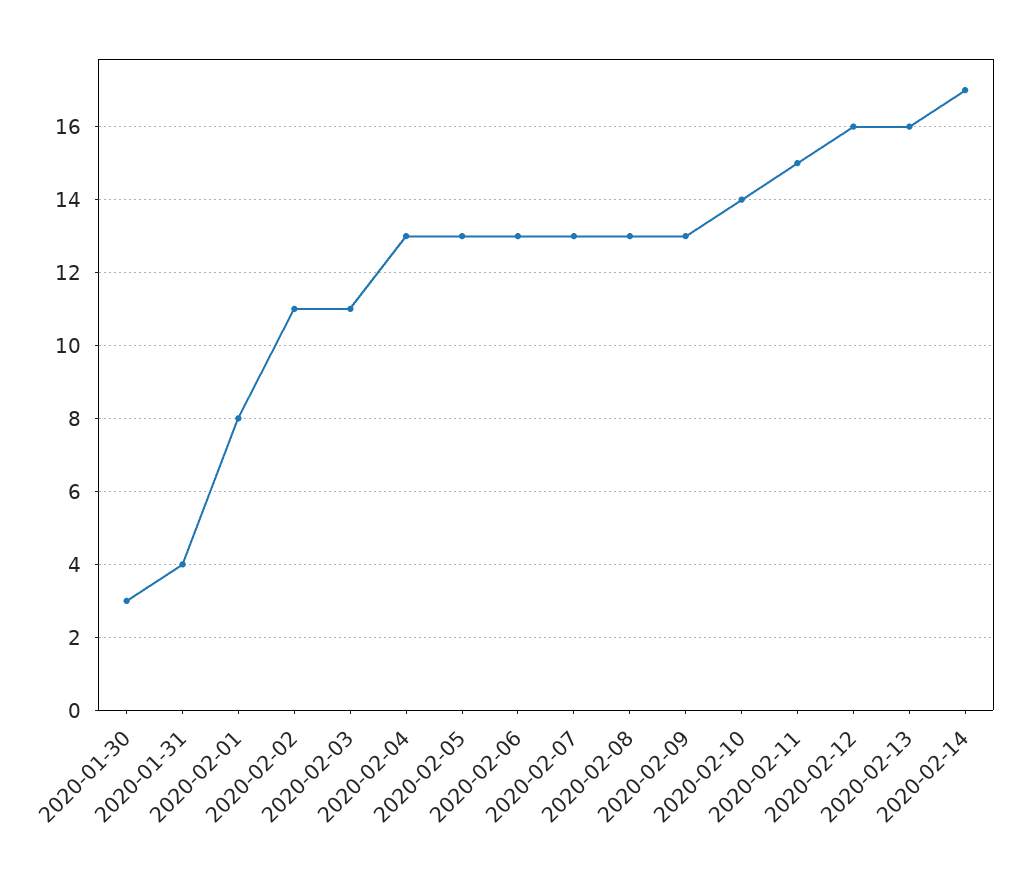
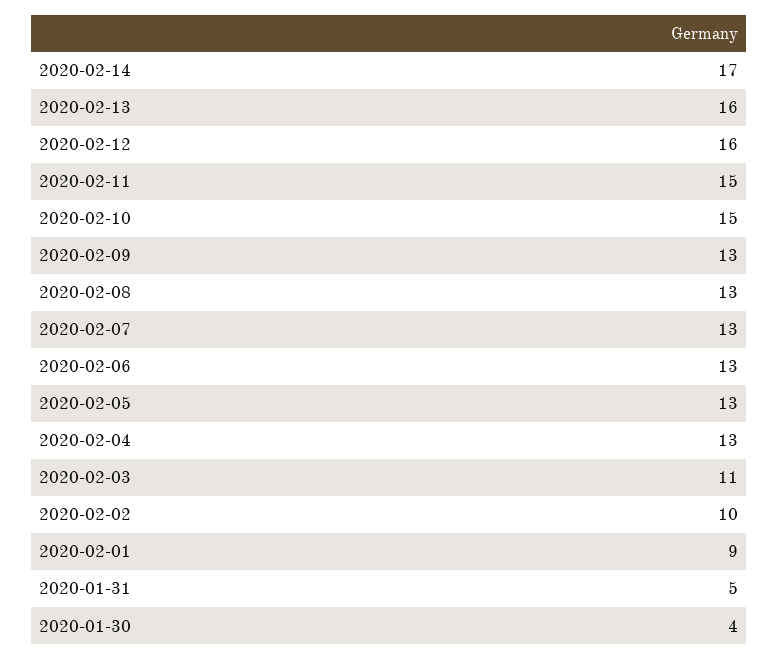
2020-01-30: 3 -> 4
2020-01-31: 4 -> 5
2020-02-01: 8 -> 9
2020-02-02: 11 -> 10
2020-02-10: 14 -> 15

